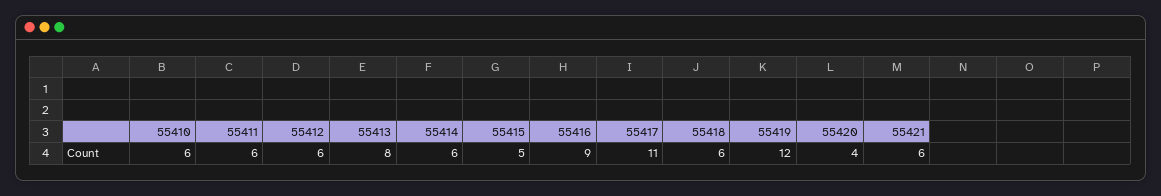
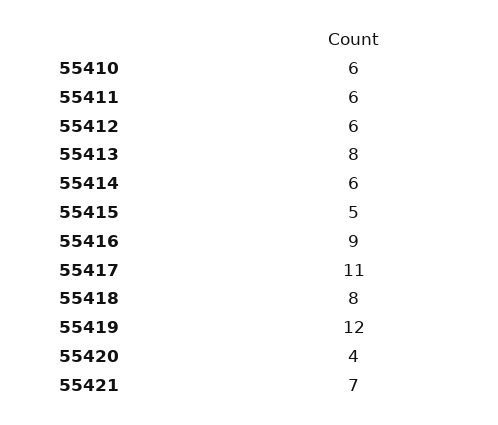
55418: 6 -> 8
55421: 6 -> 7

